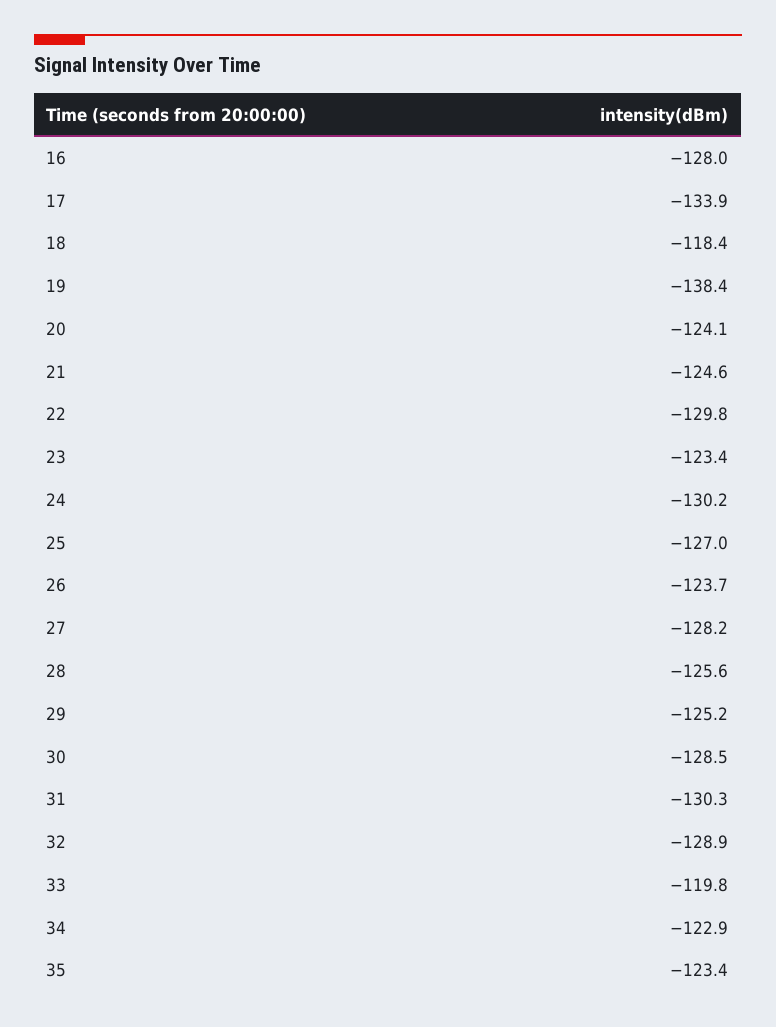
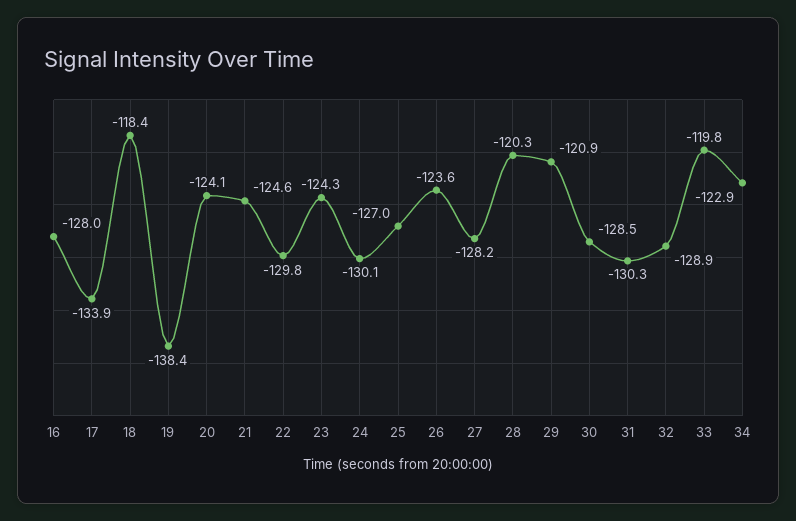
23: -123.4 -> -124.3
24: -130.2 -> -130.1
26: -123.7 -> -123.6
28: -125.6 -> -120.3
29: -125.2 -> -120.9
35: -123.4 -> none

